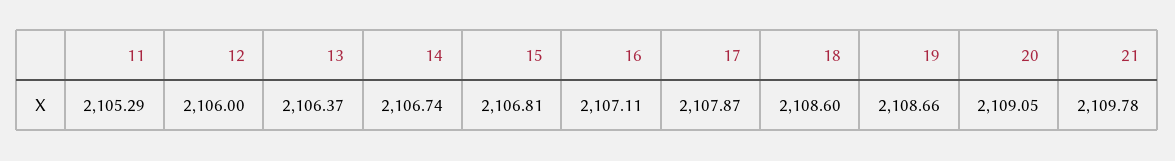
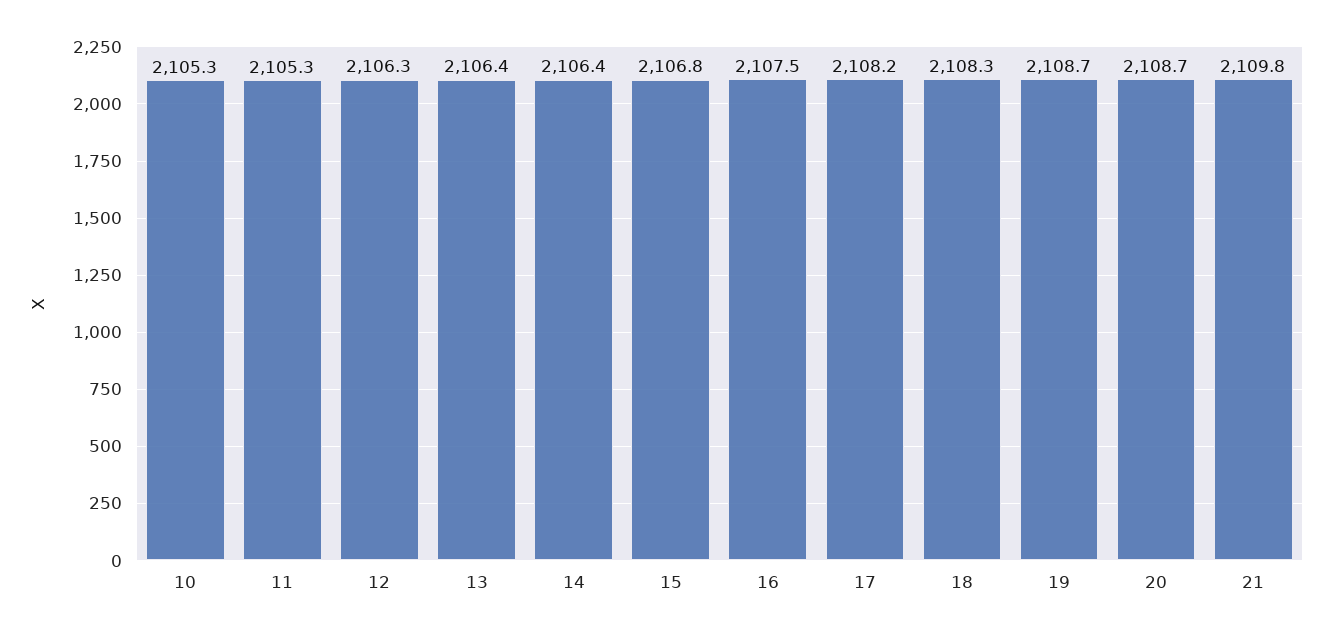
12: 2106 -> 2106.3
14: 2106.74 -> 2106.4
16: 2107.11 -> 2107.5
17: 2107.87 -> 2108.2
18: 2108.6 -> 2108.3
20: 2109.05 -> 2108.7
10: none -> 2105.3

